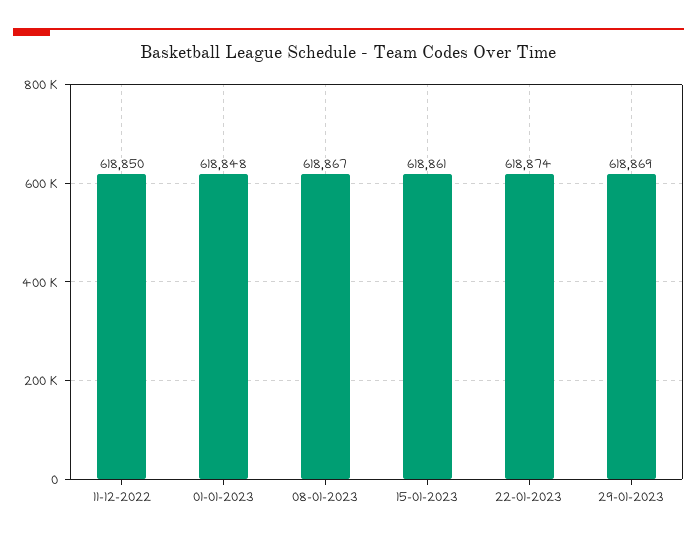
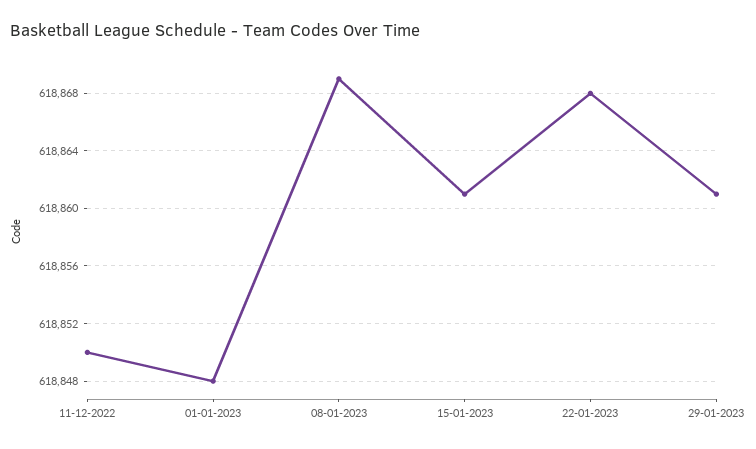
08-01-2023: 618867 -> 618869
22-01-2023: 618874 -> 618868
29-01-2023: 618869 -> 618861

